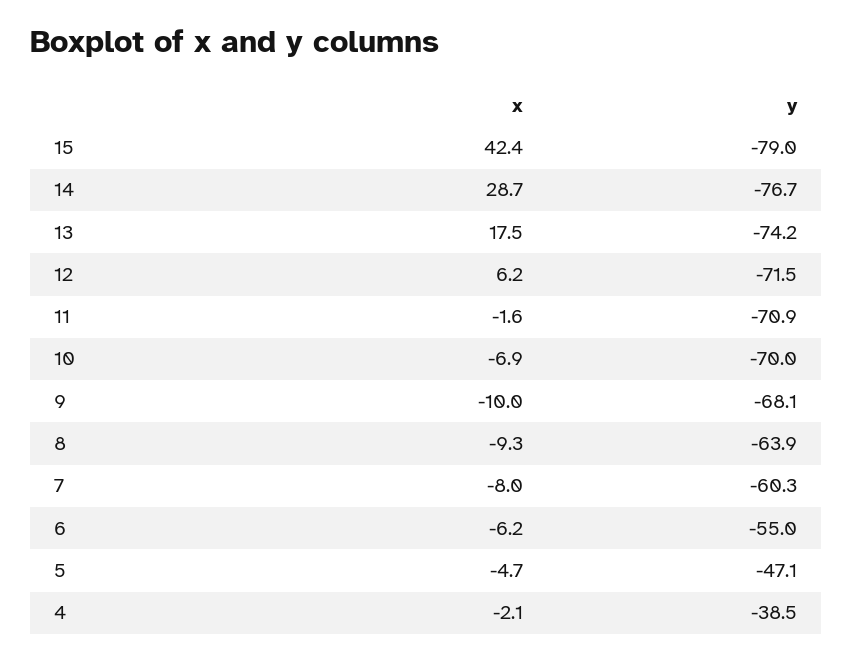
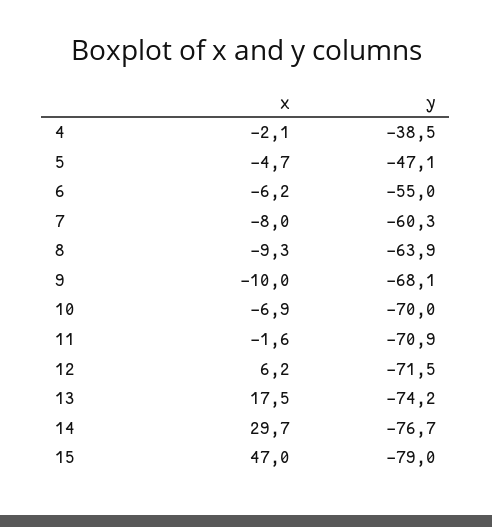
x, 15: 42.4 -> 47
x, 14: 28.7 -> 29.7

